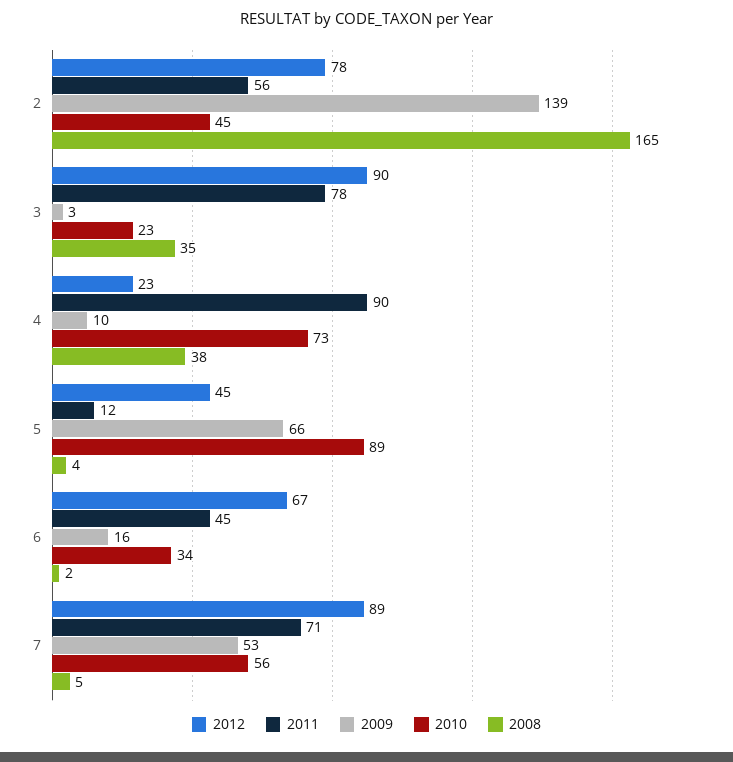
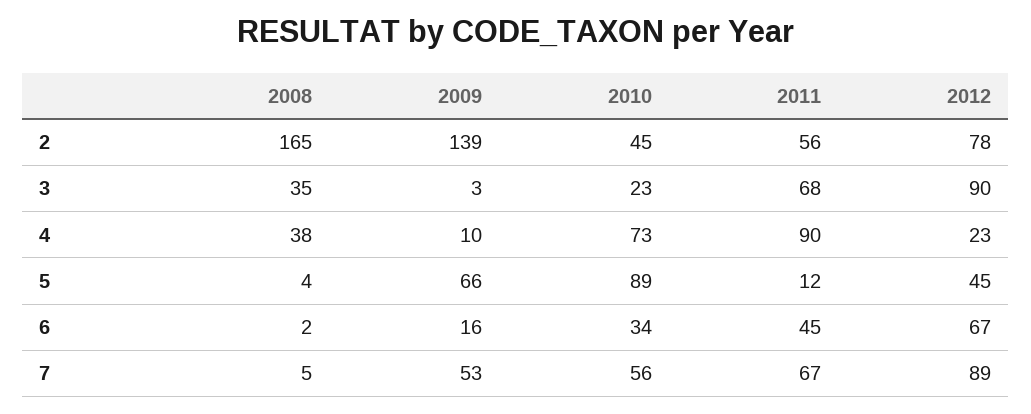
2011, 3: 78 -> 68
2011, 7: 71 -> 67

